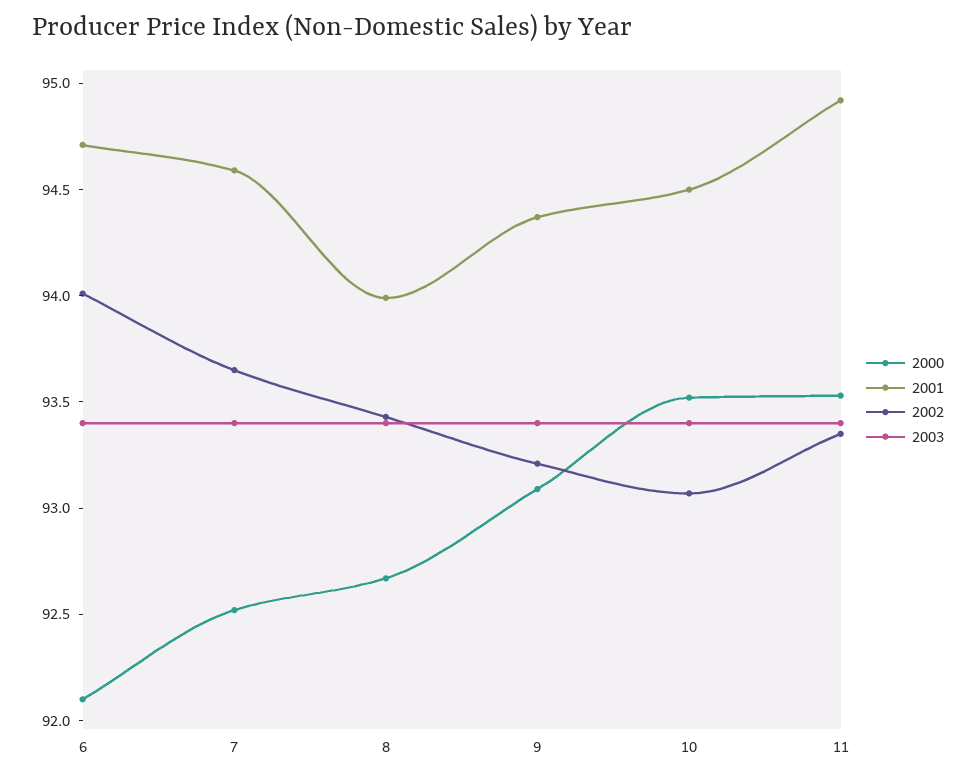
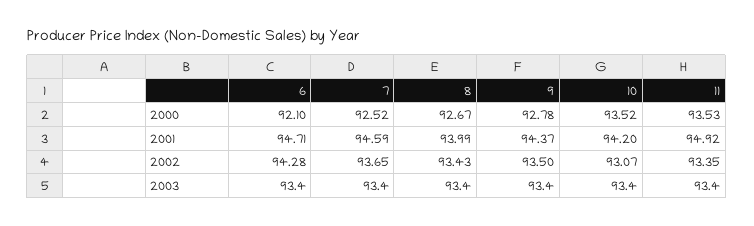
2002, 6: 94 -> 94.28
2000, 9: 93.1 -> 92.78
2002, 9: 93.2 -> 93.5
2001, 10: 94.5 -> 94.2

